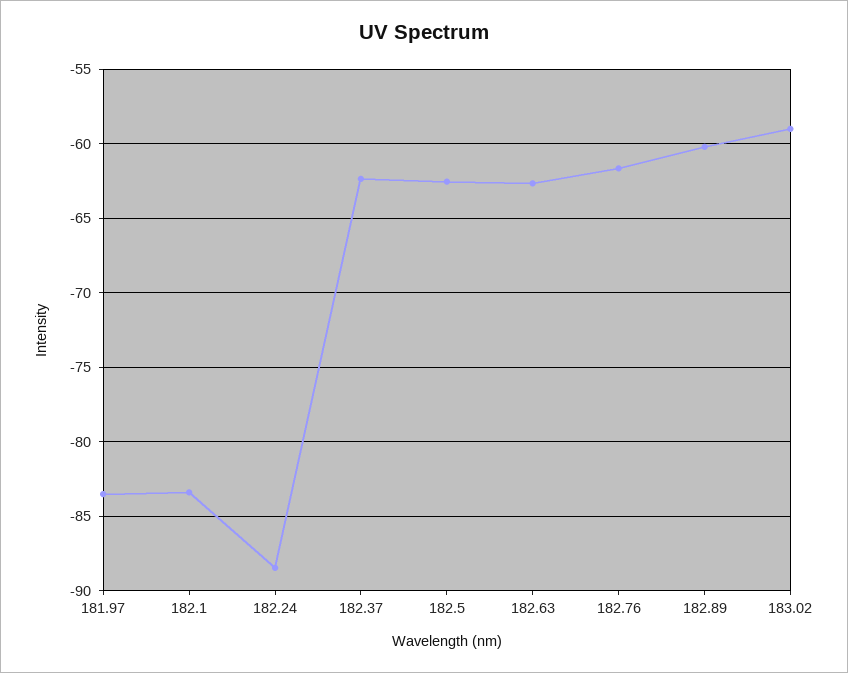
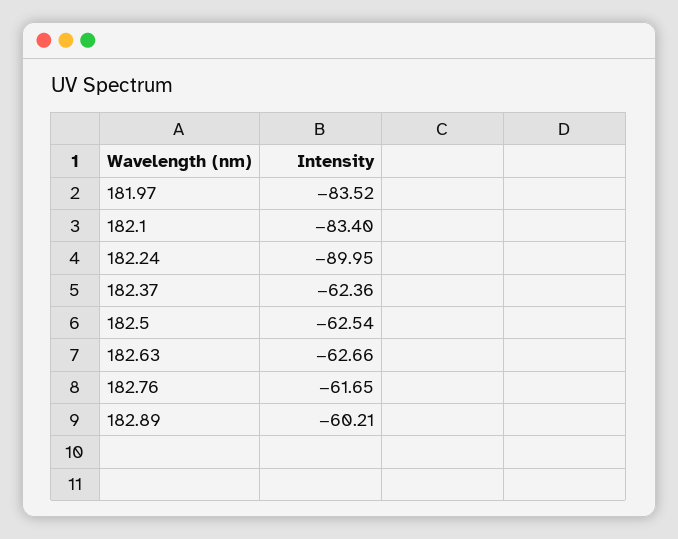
182.24: -88.5 -> -89.95
183.02: -59 -> none

